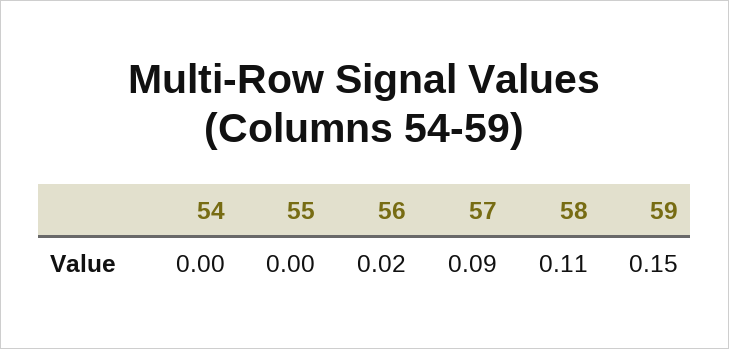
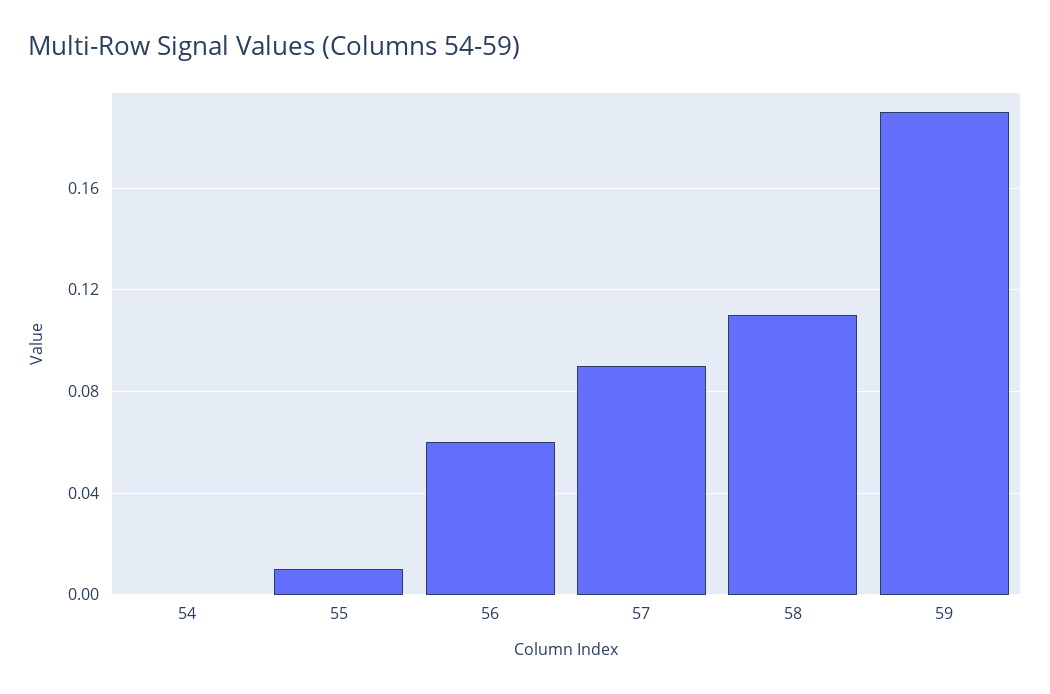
55: 0 -> 0.01
56: 0.02 -> 0.06
59: 0.15 -> 0.19

